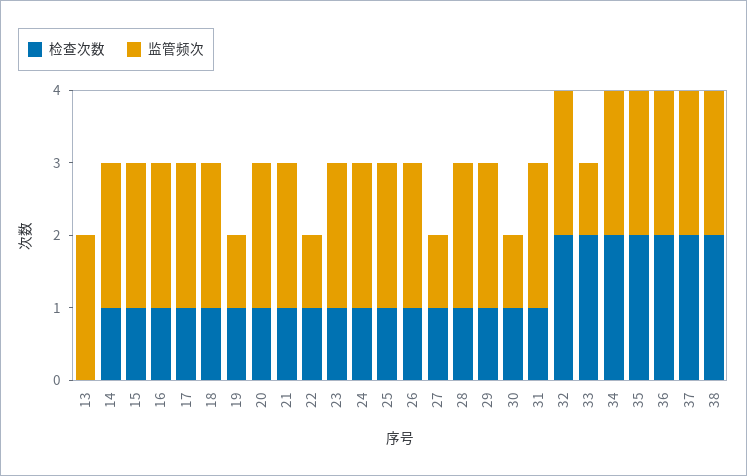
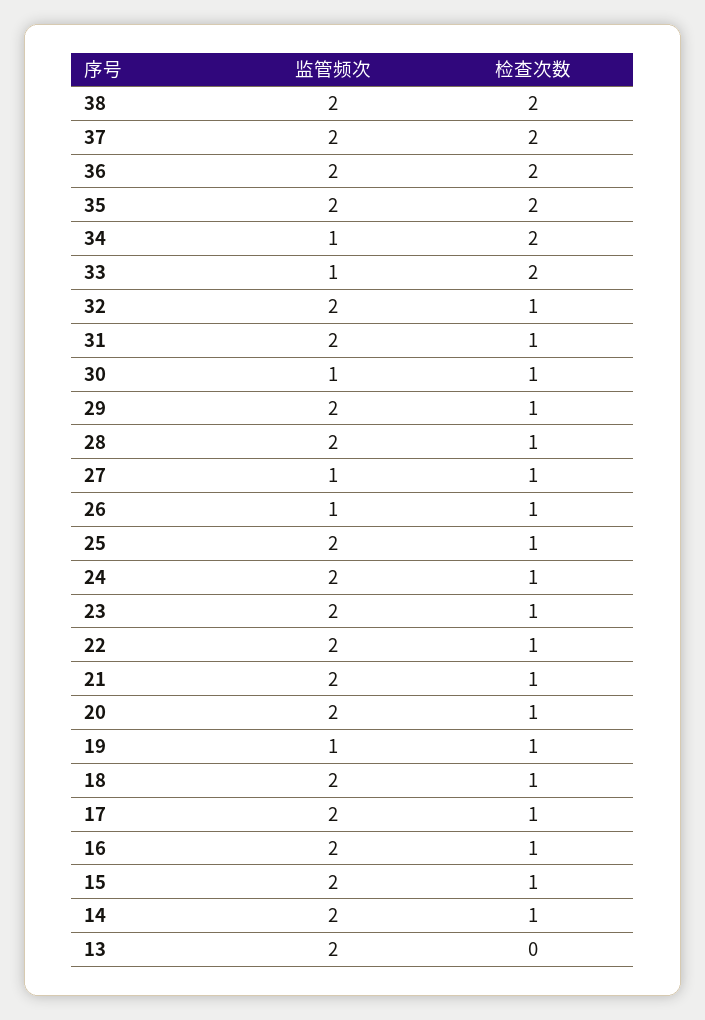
监管频次, 22: 1 -> 2
监管频次, 26: 2 -> 1
检查次数, 32: 2 -> 1
监管频次, 34: 2 -> 1

